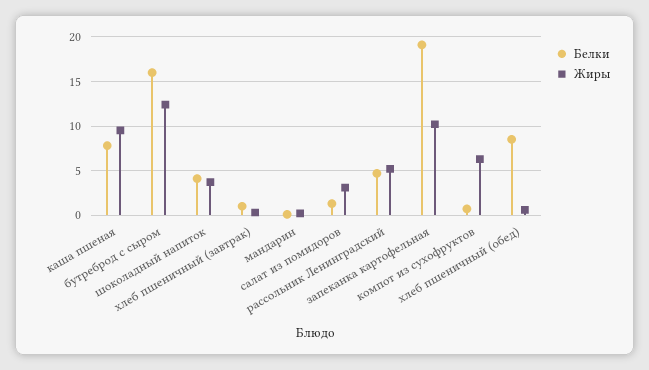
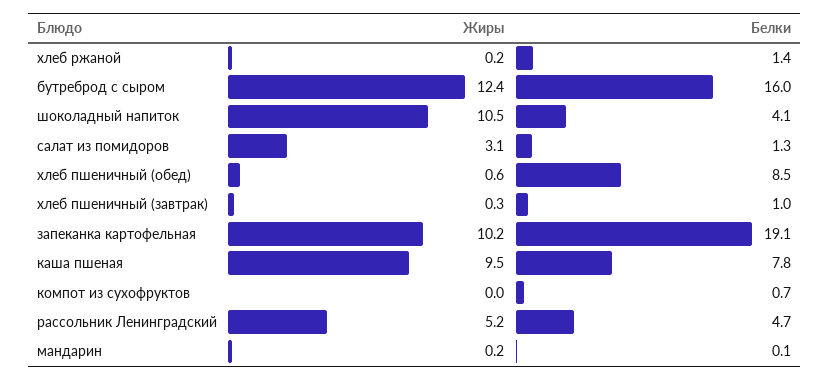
Жиры, шоколадный напиток: 4 -> 10.5
Жиры, компот из сухофруктов: 6 -> 0
Жиры, хлеб ржаной: none -> 0.2
Белки, хлеб ржаной: none -> 1.4

